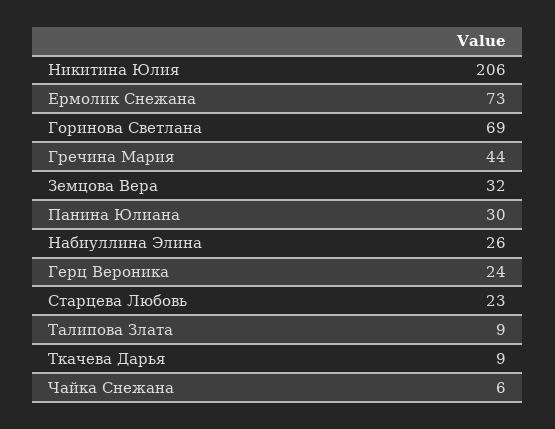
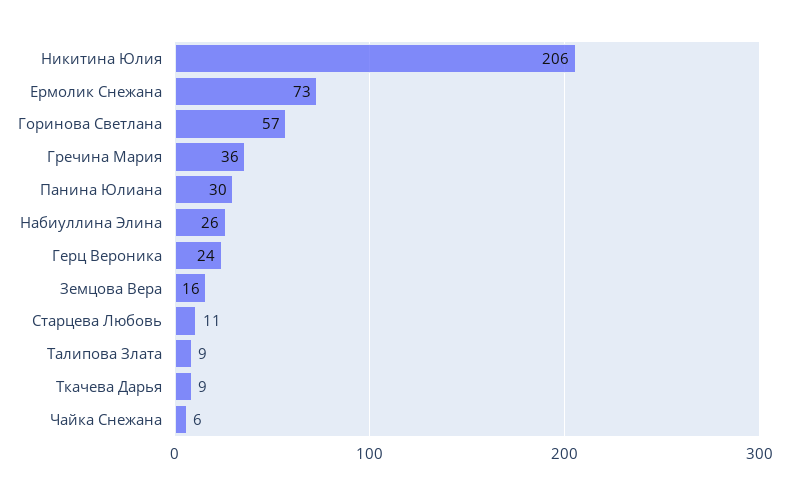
Горинова Светлана: 69 -> 57
Гречина Мария: 44 -> 36
Земцова Вера: 32 -> 16
Старцева Любовь: 23 -> 11

